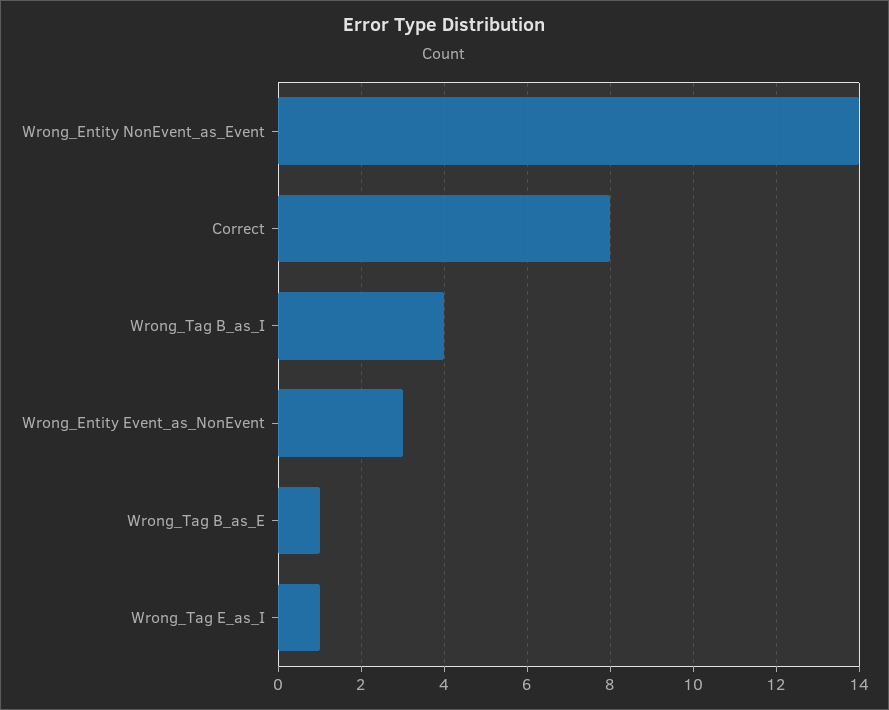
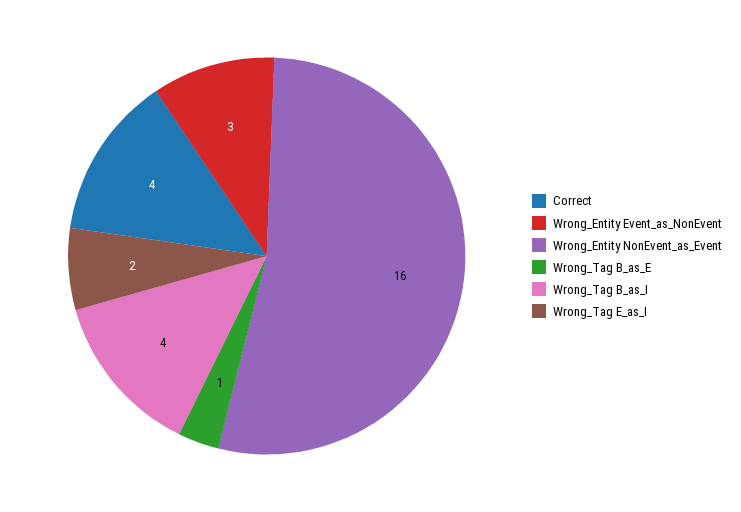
Wrong_Entity NonEvent_as_Event: 14 -> 16
Correct: 8 -> 4
Wrong_Tag E_as_I: 1 -> 2

